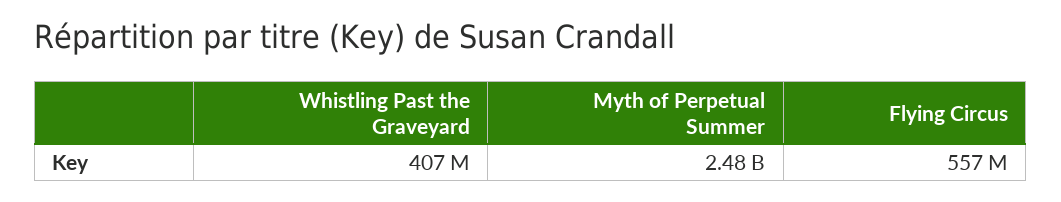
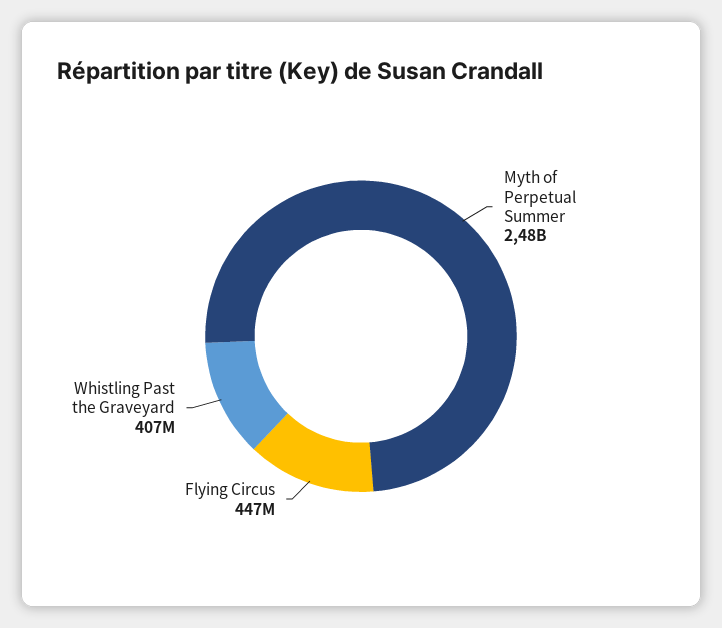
Flying Circus: 557000000 -> 447000000

